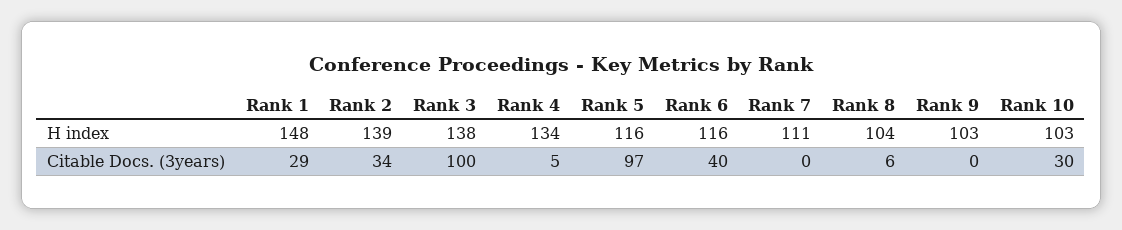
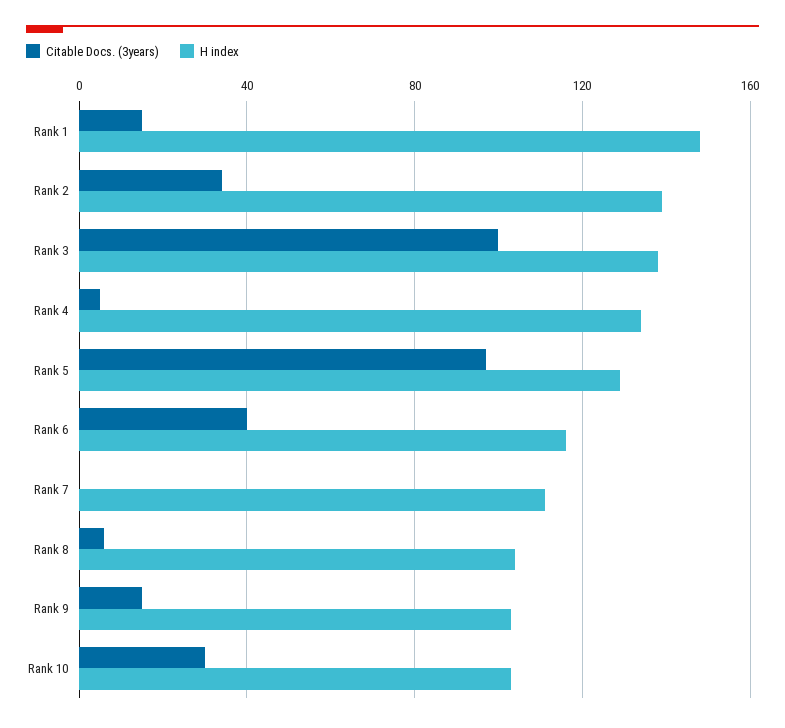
H index, Rank 5: 116 -> 130
Citable Docs. (3years), Rank 1: 29 -> 15
Citable Docs. (3years), Rank 9: 0 -> 15

